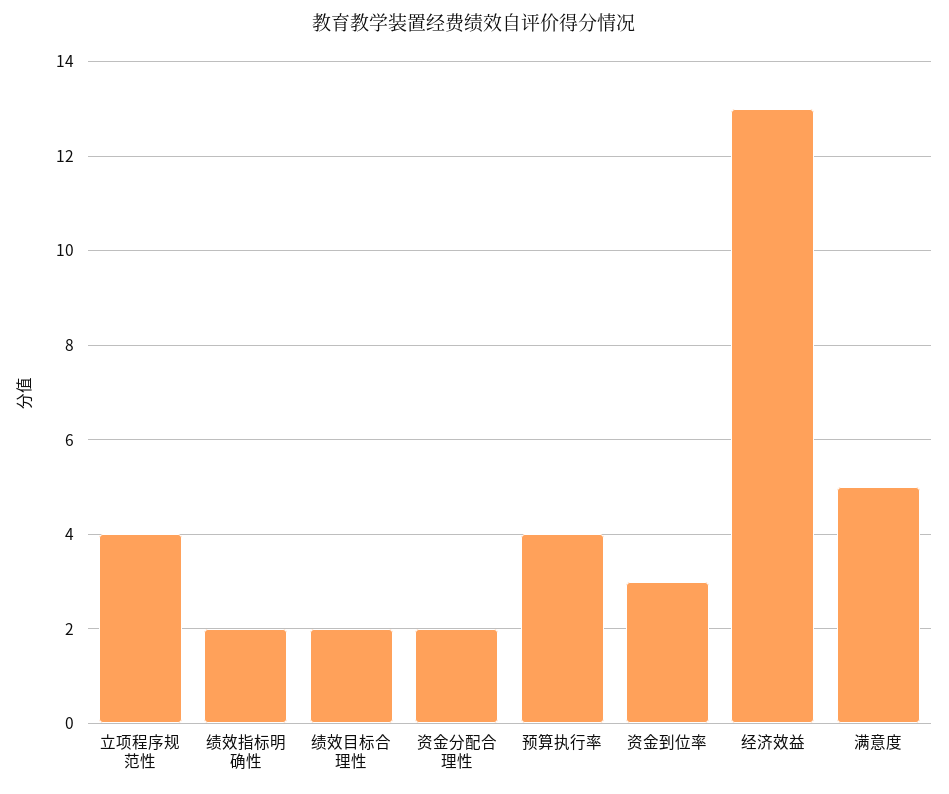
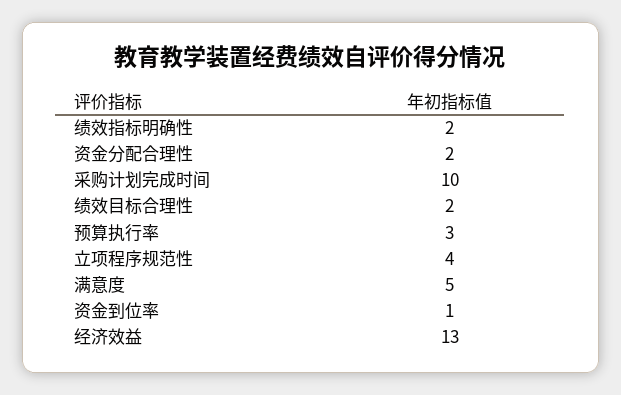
预算执行率: 4 -> 3
资金到位率: 3 -> 1
采购计划完成时间: none -> 10

